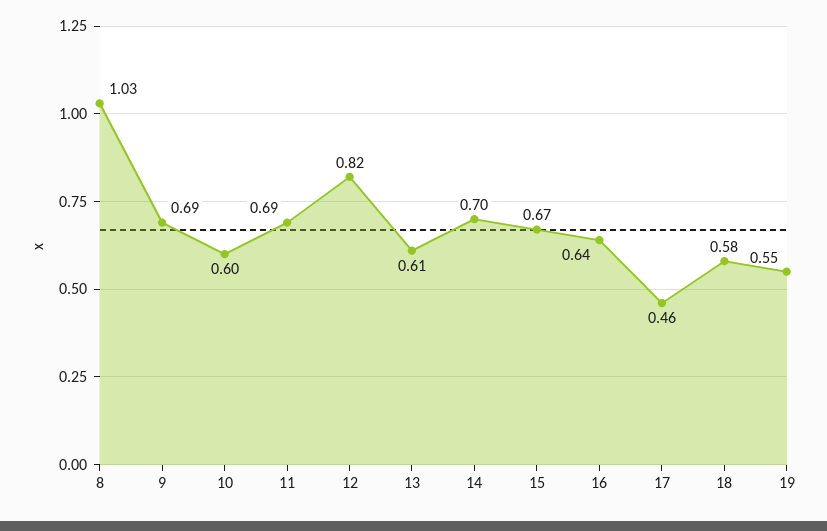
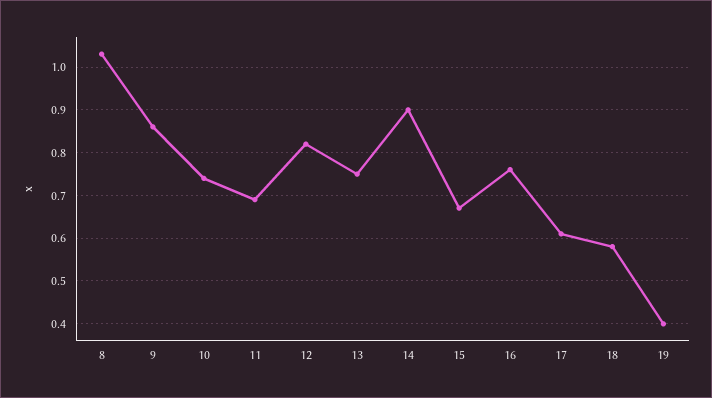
9: 0.69 -> 0.85
10: 0.6 -> 0.75
13: 0.61 -> 0.75
14: 0.7 -> 0.9
16: 0.64 -> 0.75
17: 0.46 -> 0.6
19: 0.55 -> 0.4

